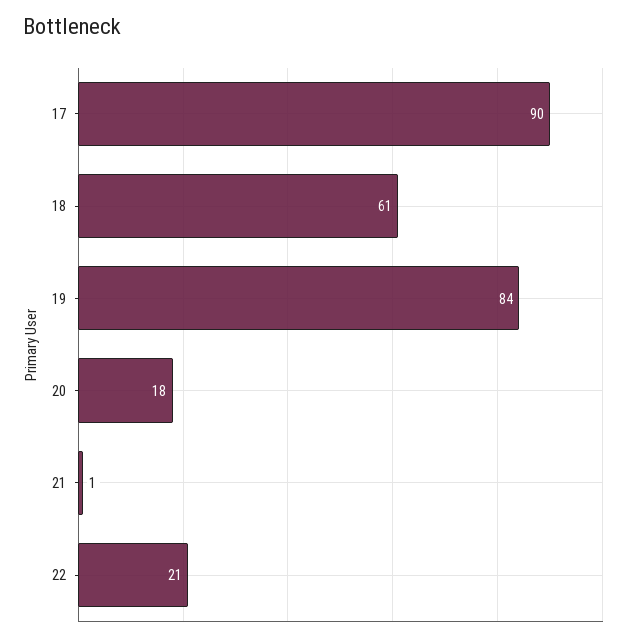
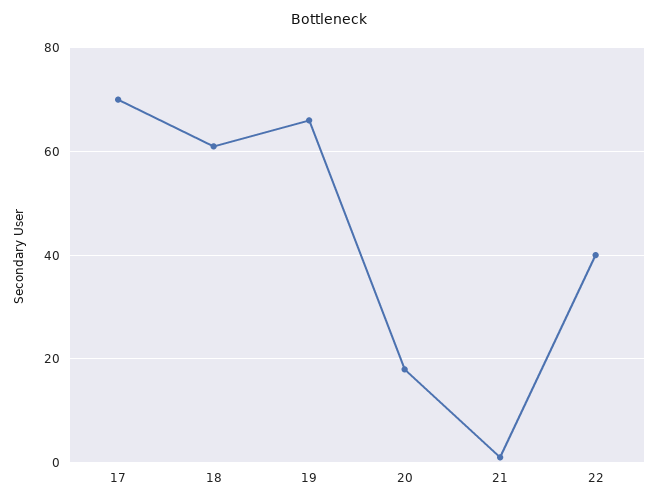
17: 90 -> 70
19: 84 -> 65
22: 21 -> 40

